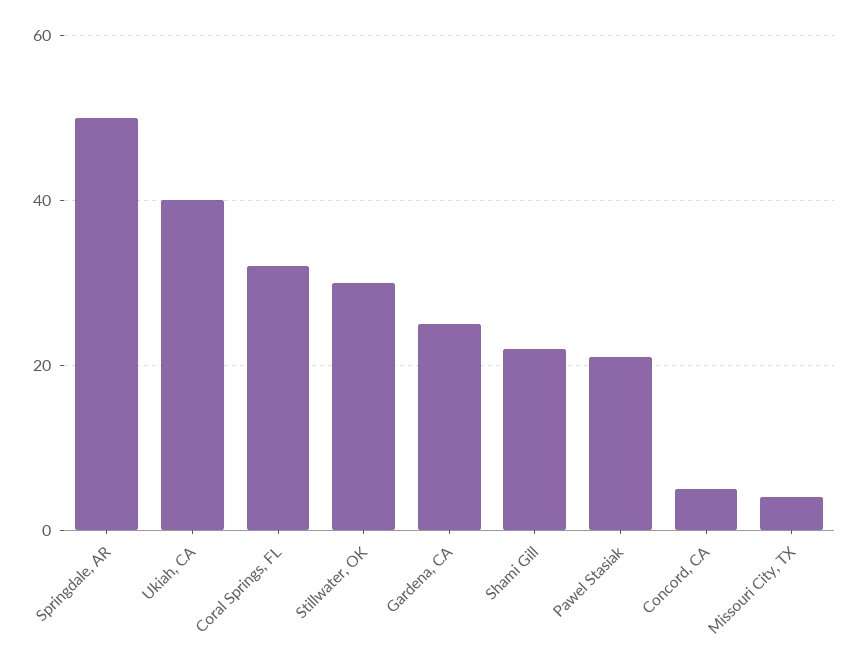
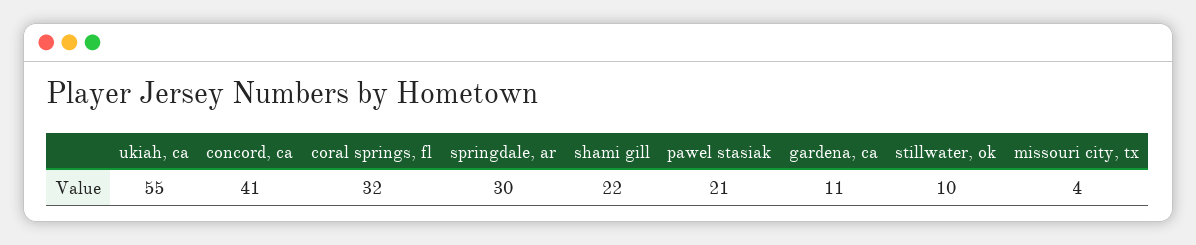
Springdale, AR: 50 -> 30
Ukiah, CA: 40 -> 55
Stillwater, OK: 30 -> 10
Gardena, CA: 25 -> 11
Concord, CA: 5 -> 41

